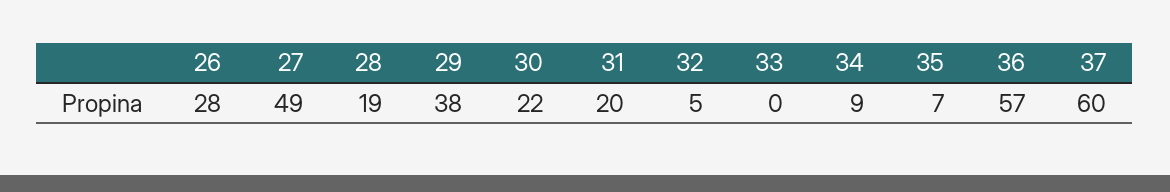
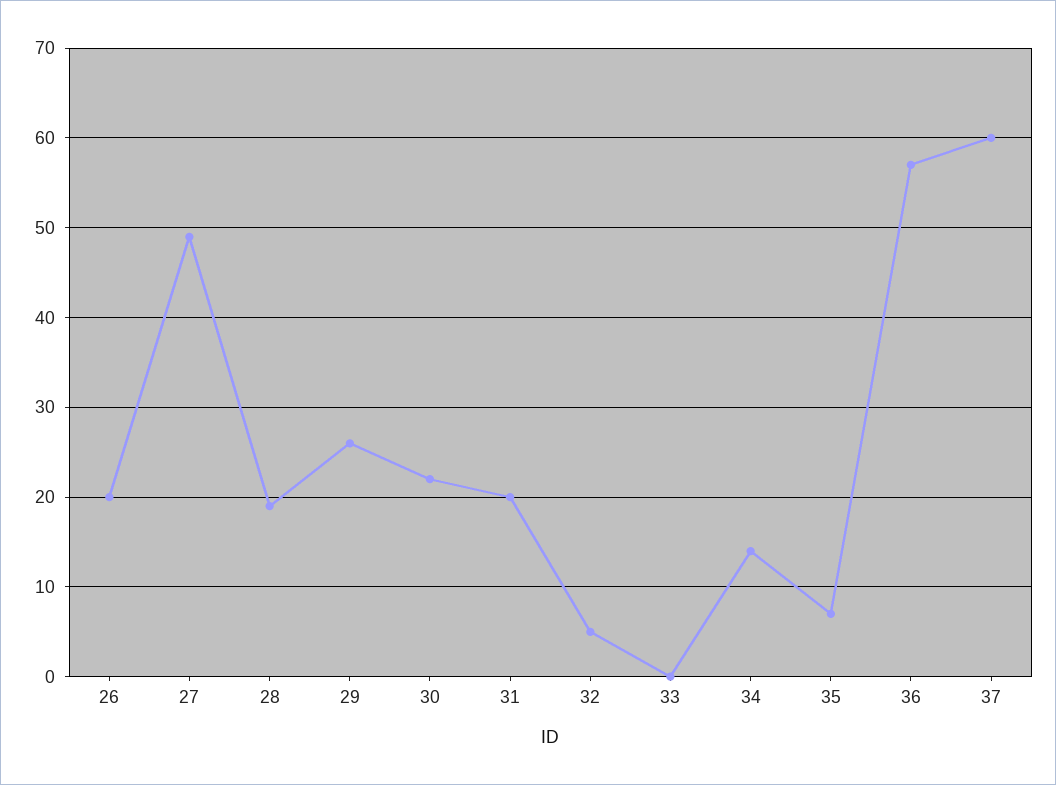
26: 28 -> 20
29: 38 -> 26
34: 9 -> 14

